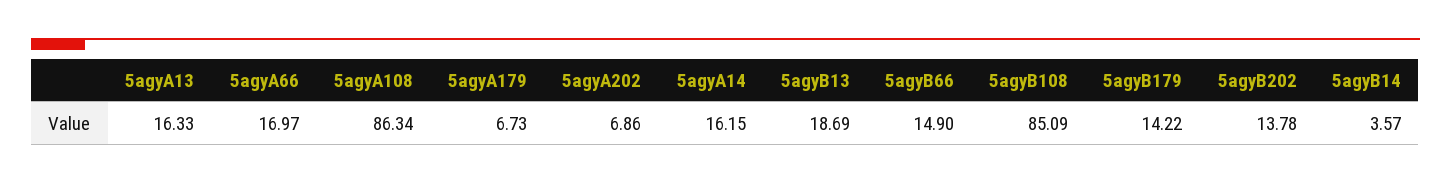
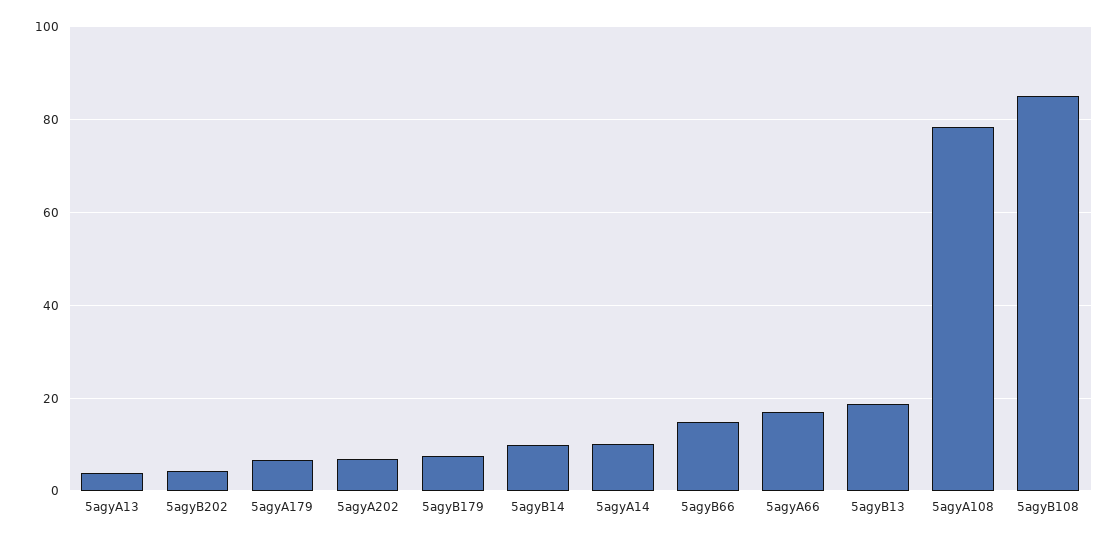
5agyA13: 16.33 -> 4
5agyA108: 86.34 -> 78
5agyA14: 16.15 -> 10
5agyB179: 14.22 -> 8
5agyB202: 13.78 -> 4
5agyB14: 3.57 -> 10

